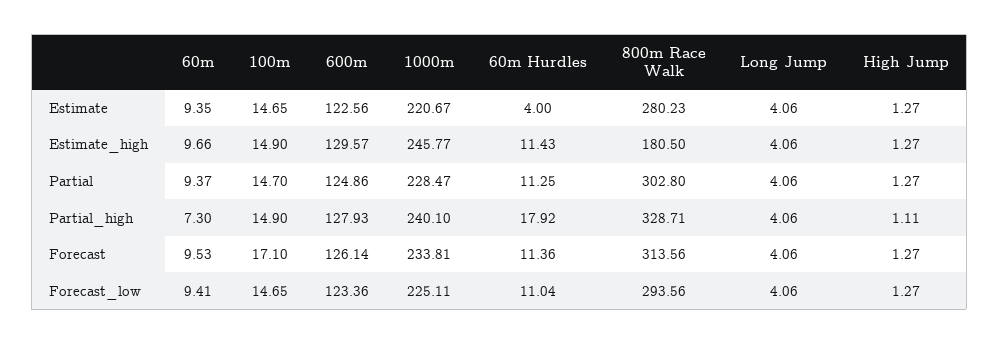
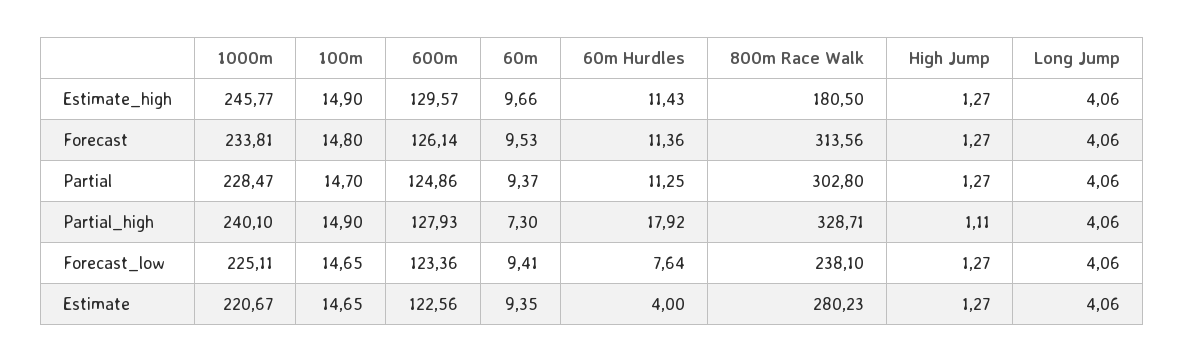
100m, Forecast: 17.1 -> 14.8
60m Hurdles, Forecast_low: 11.04 -> 7.64
800m Race Walk, Forecast_low: 293.56 -> 238.1

